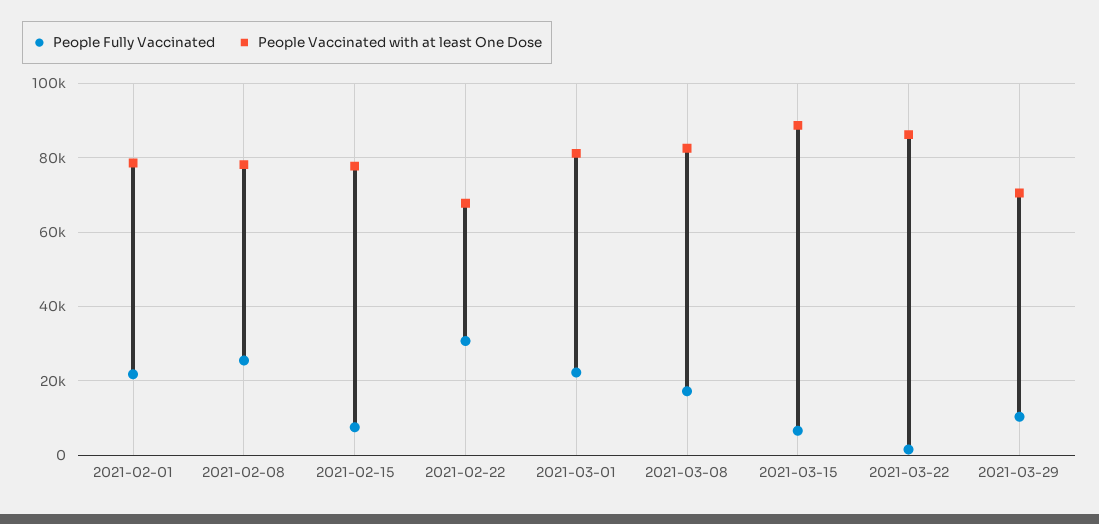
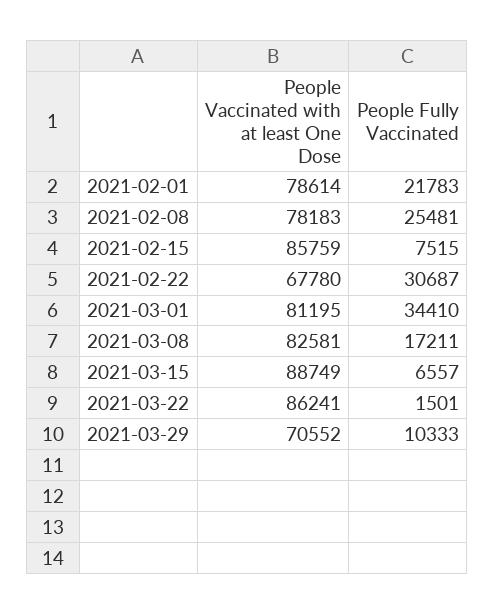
People Vaccinated with at least One Dose, 2021-02-15: 78000 -> 85759
People Fully Vaccinated, 2021-03-01: 22000 -> 34410

